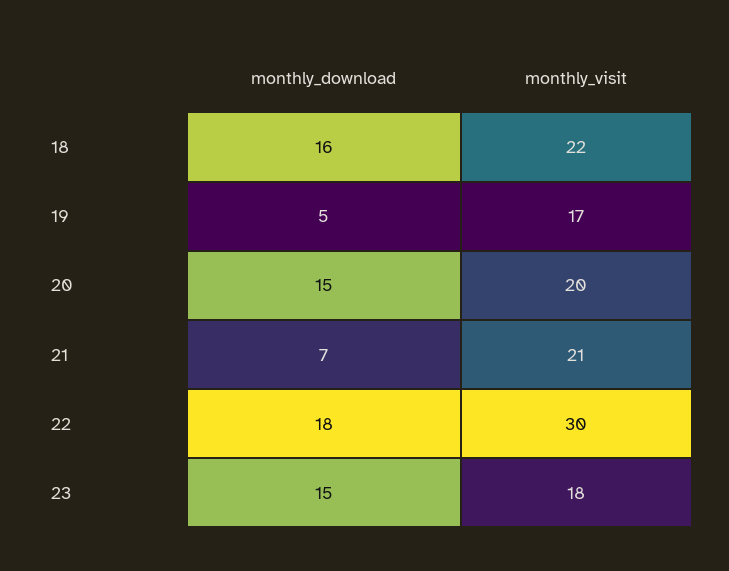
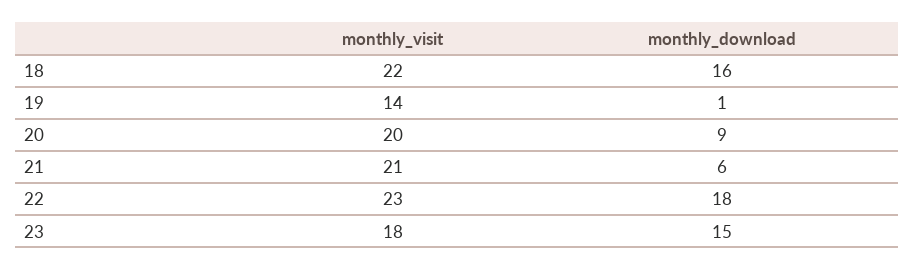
monthly_download, 19: 5 -> 1
monthly_visit, 19: 17 -> 14
monthly_download, 20: 15 -> 9
monthly_download, 21: 7 -> 6
monthly_visit, 22: 30 -> 23

